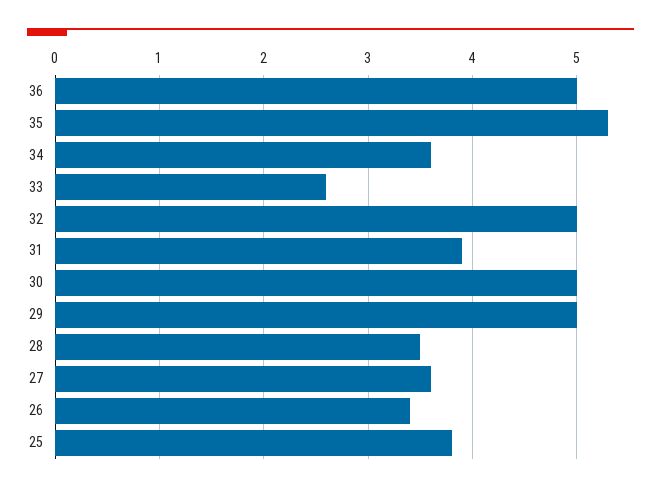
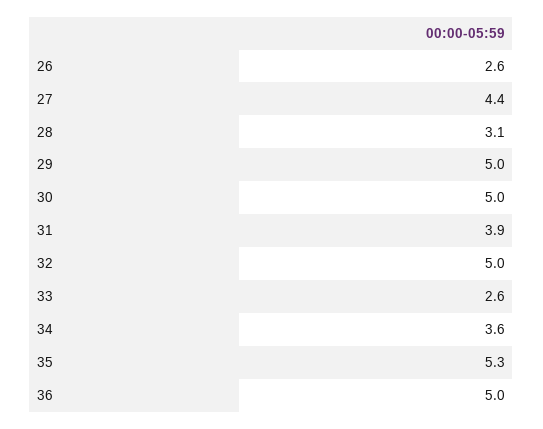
28: 3.5 -> 3.1
27: 3.6 -> 4.4
26: 3.4 -> 2.6
25: 3.8 -> none

